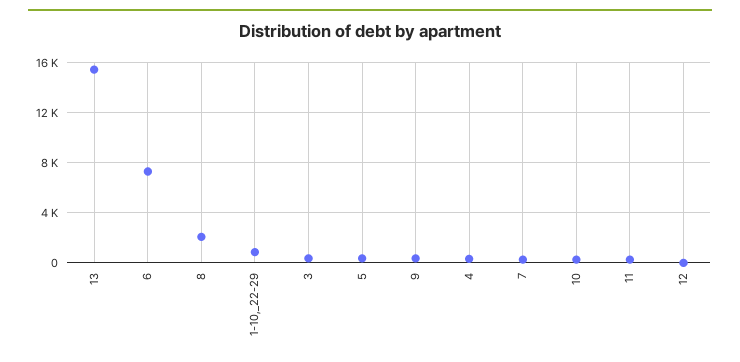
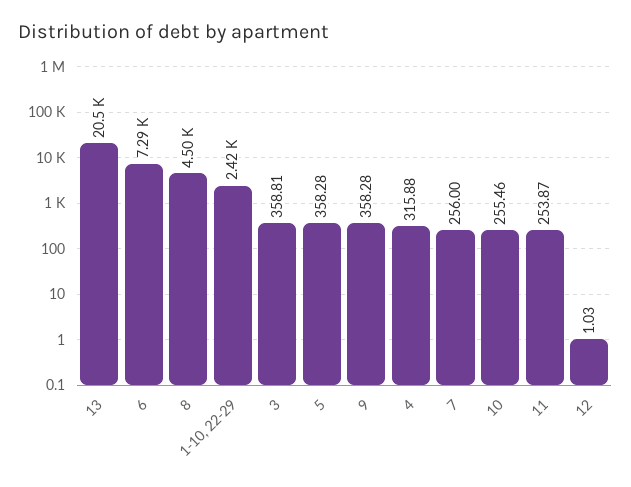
13: 15500 -> 20500
8: 2000 -> 4500
1-10,_22-29: 1000 -> 2420

